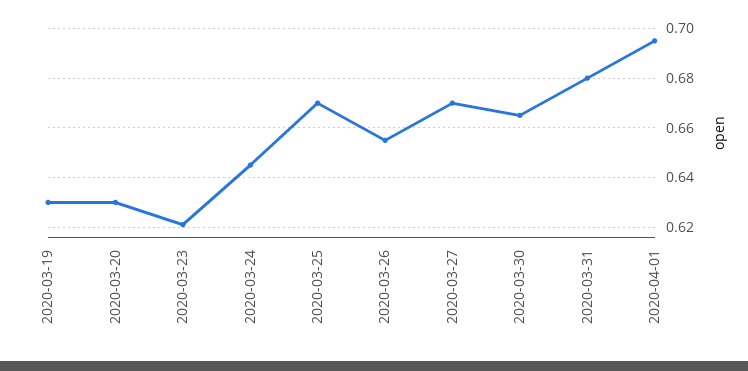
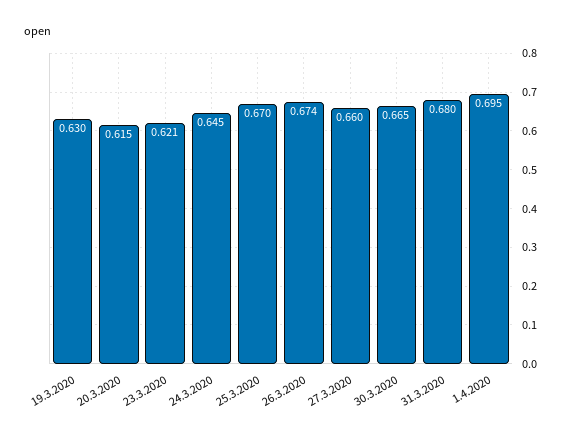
2020-03-20: 0.63 -> 0.615
2020-03-26: 0.655 -> 0.674
2020-03-27: 0.67 -> 0.66

